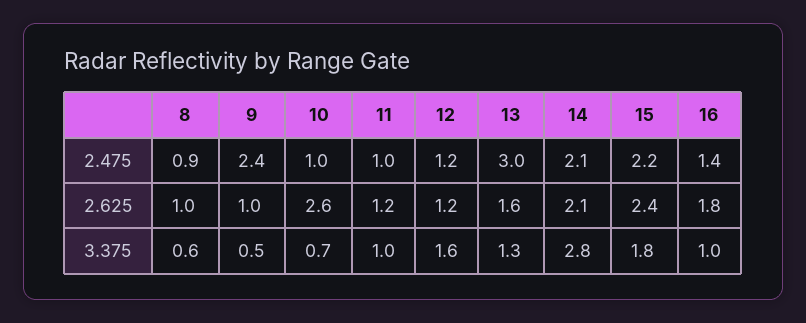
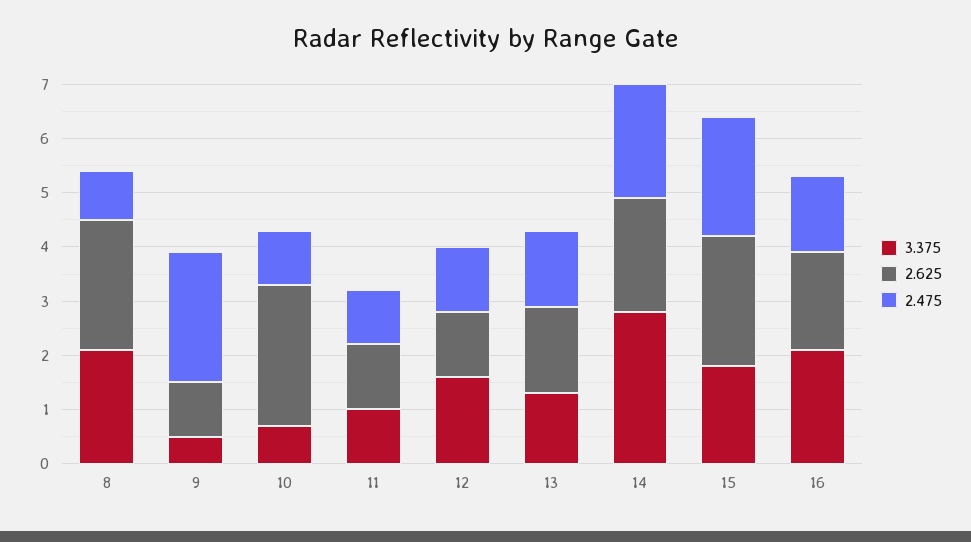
2.475, 13: 3 -> 1.5
2.625, 8: 1 -> 2.5
3.375, 8: 0.6 -> 2
3.375, 16: 1 -> 2

